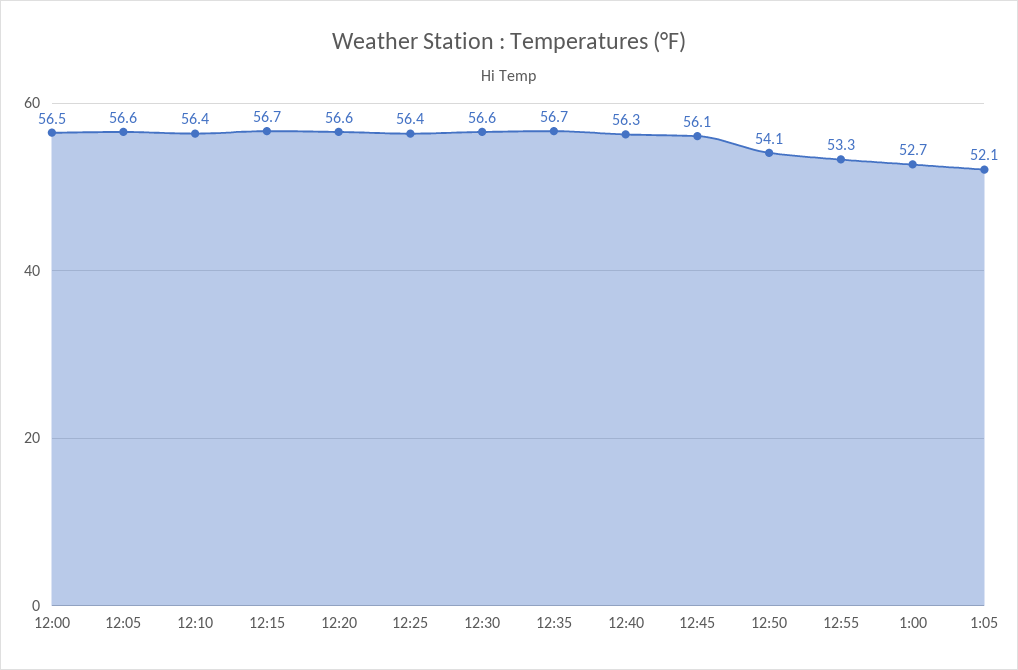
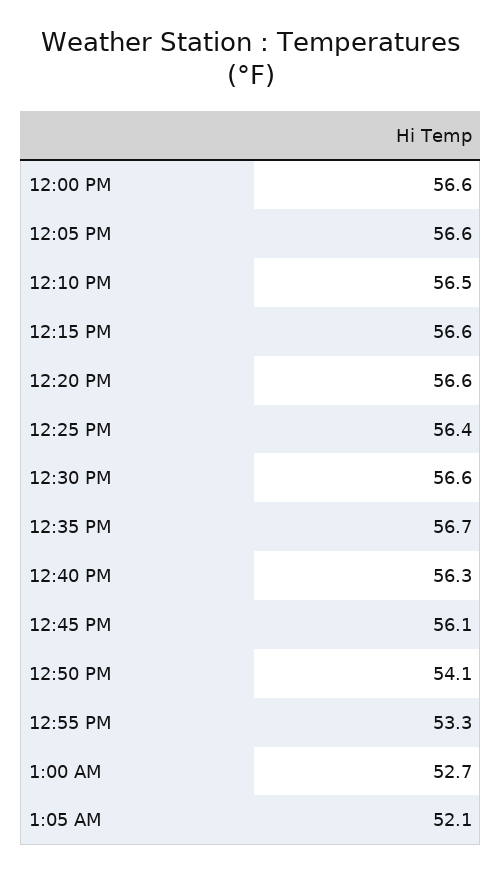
12:00: 56.5 -> 56.6
12:10: 56.4 -> 56.5
12:15: 56.7 -> 56.6

